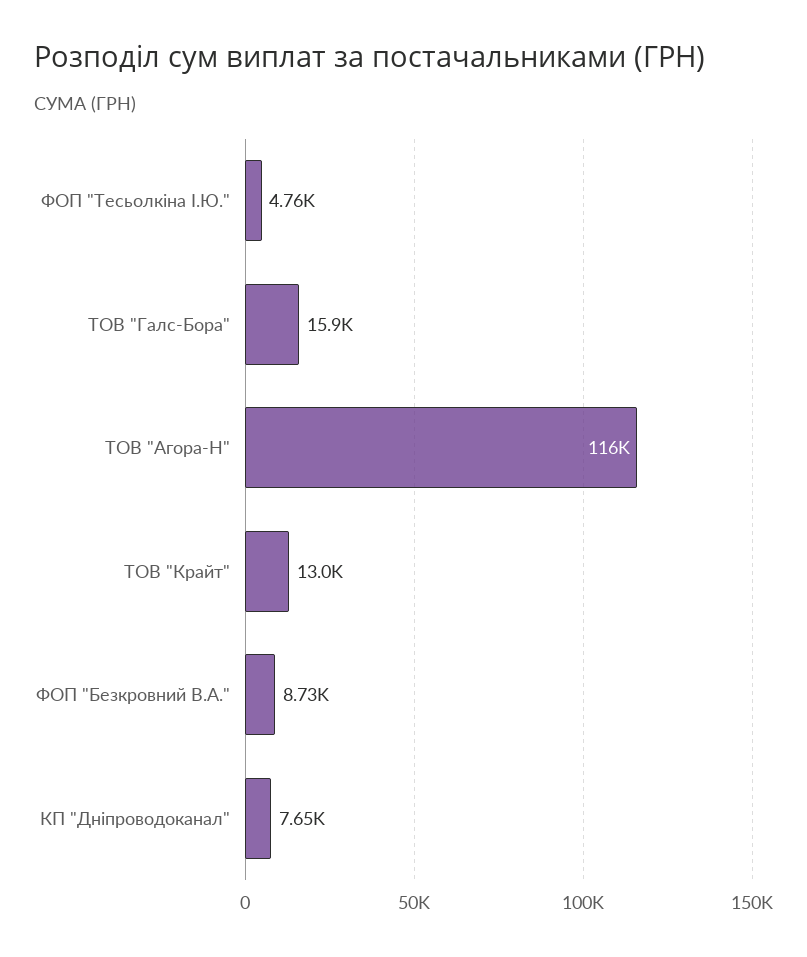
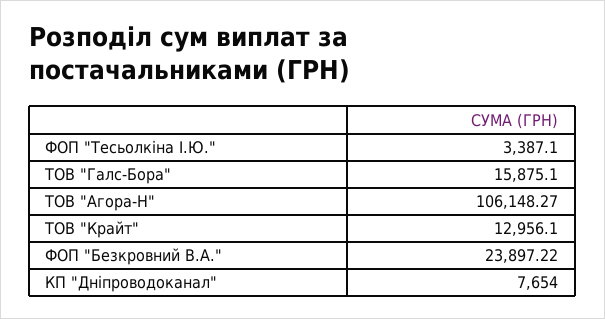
ФОП "Тесьолкіна І.Ю.": 4760 -> 3387.1
ТОВ "Агора-Н": 116000 -> 106148.27
ФОП "Безкровний В.А.": 8730 -> 23897.22

